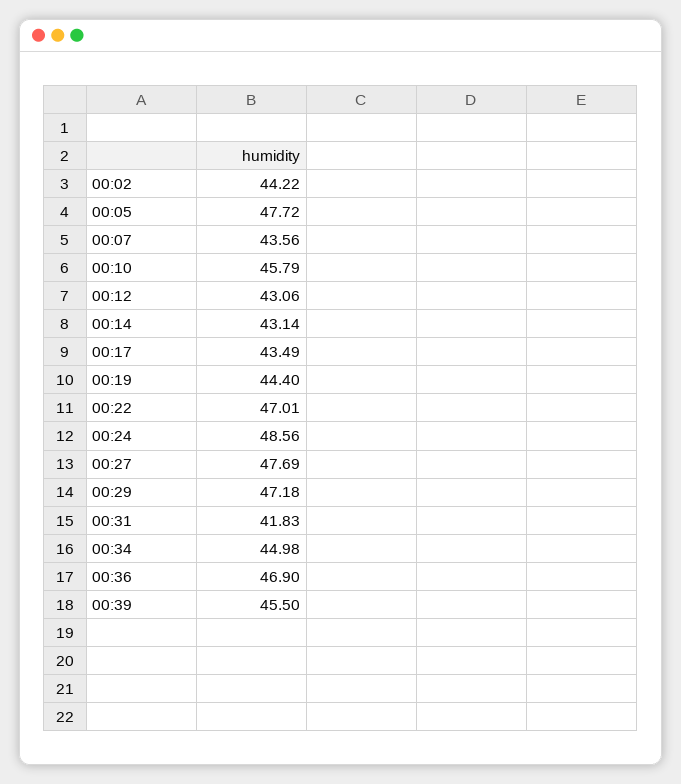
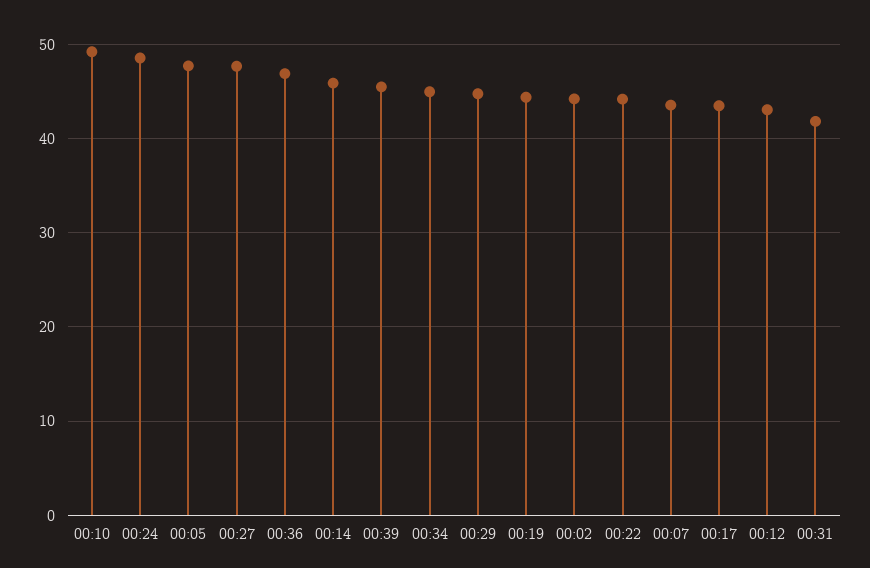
00:10: 45.79 -> 49
00:14: 43.14 -> 46
00:22: 47.01 -> 44
00:29: 47.18 -> 45

